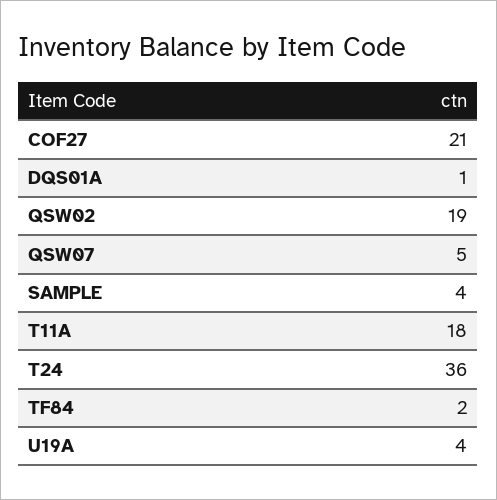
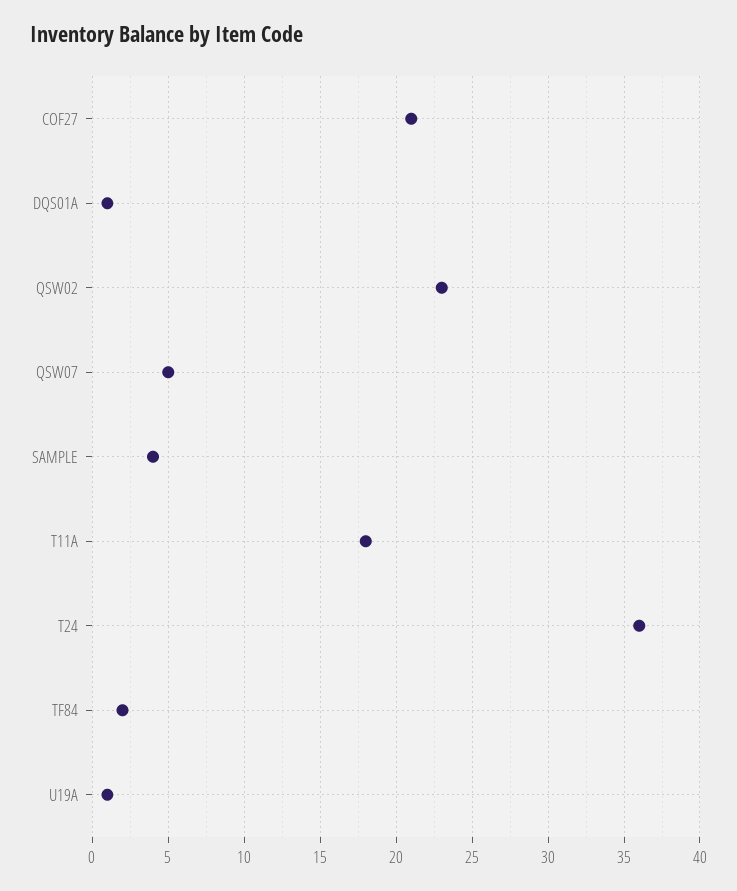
QSW02: 19 -> 23
U19A: 4 -> 1

